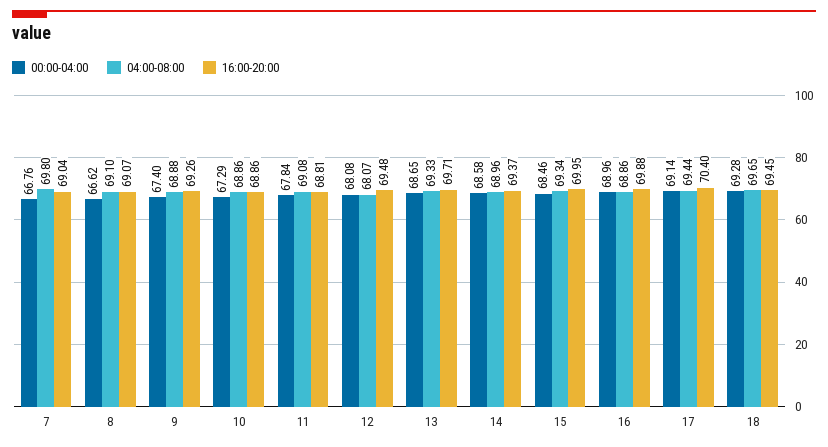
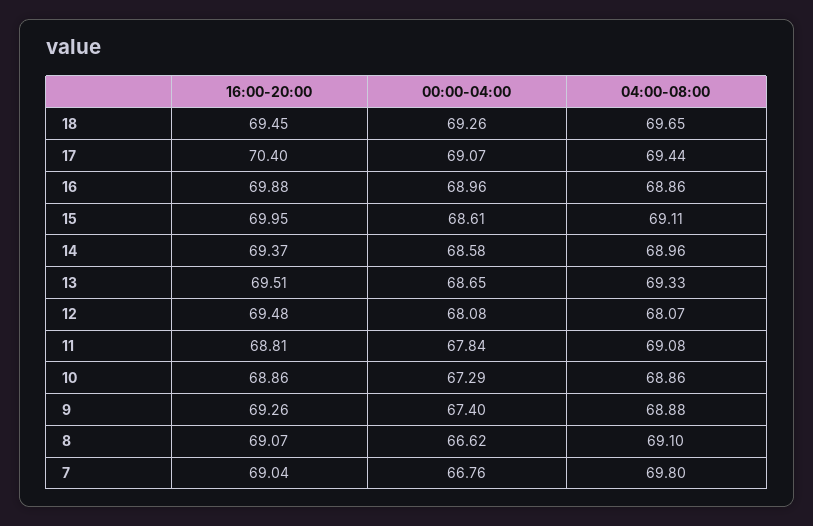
16:00-20:00, 13: 69.71 -> 69.51
00:00-04:00, 15: 68.46 -> 68.61
04:00-08:00, 15: 69.34 -> 69.11
00:00-04:00, 17: 69.14 -> 69.07
00:00-04:00, 18: 69.28 -> 69.26

